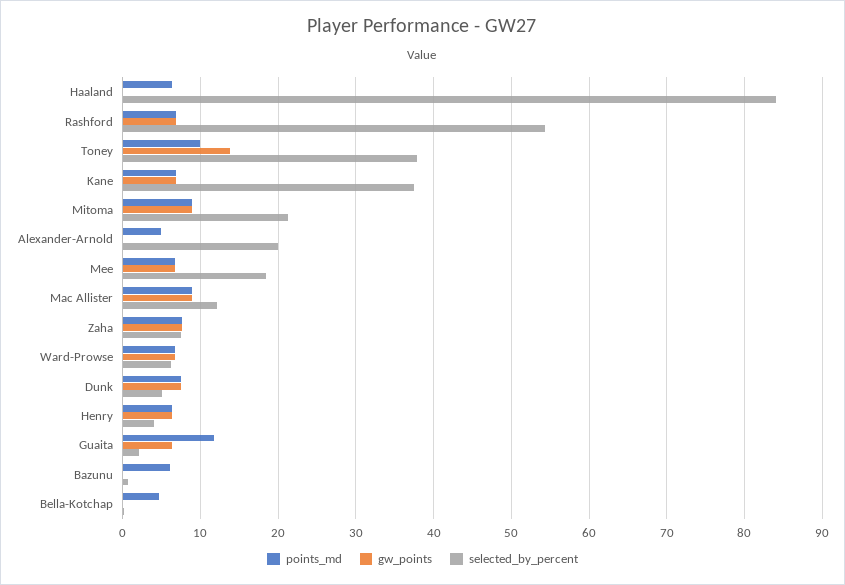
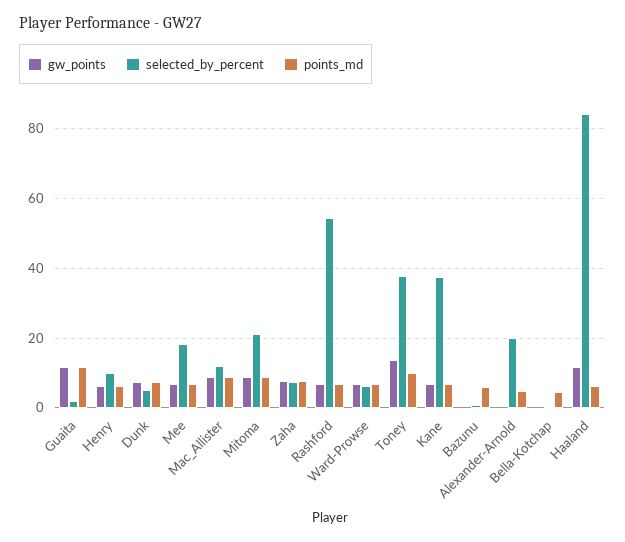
gw_points, Haaland: 0 -> 12
selected_by_percent, Henry: 4 -> 10
gw_points, Guaita: 6 -> 12

